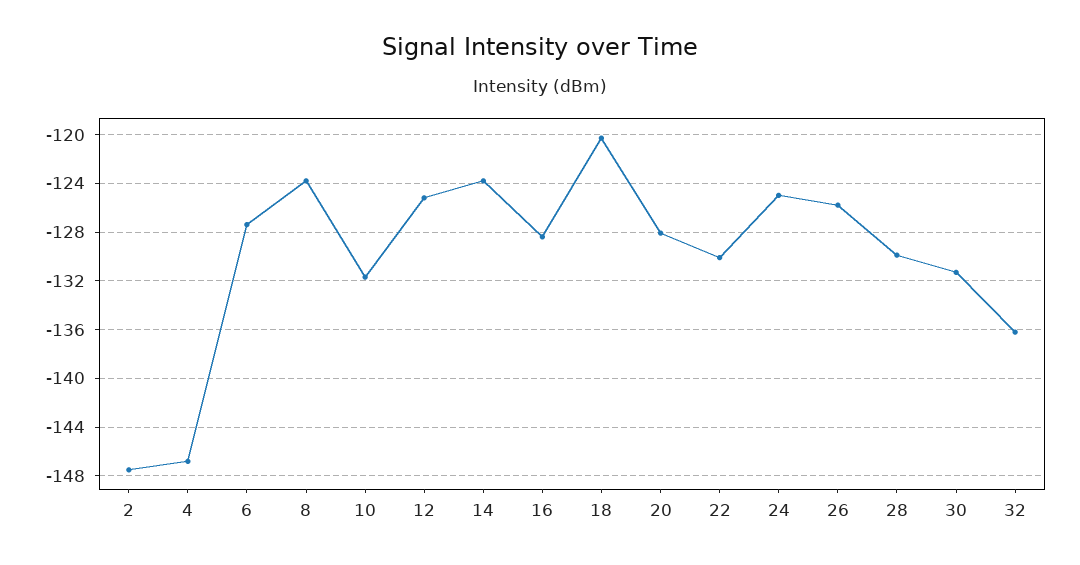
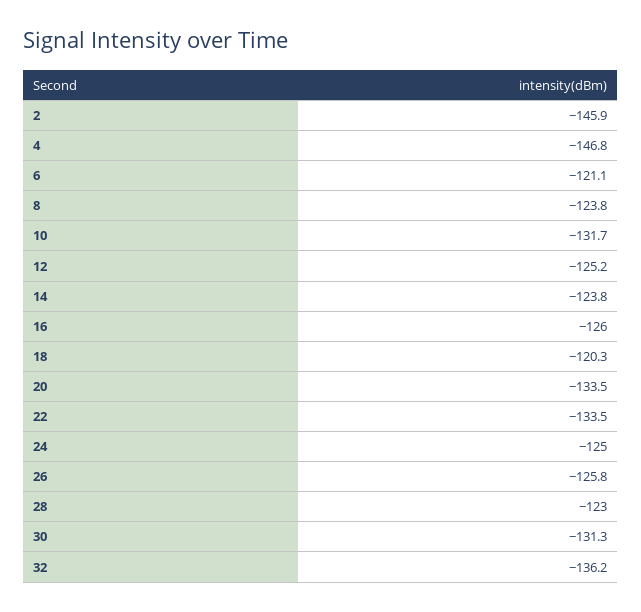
2: -147.5 -> -145.9
6: -127.5 -> -121.1
16: -128.5 -> -126
20: -128 -> -133.5
22: -130 -> -133.5
28: -130 -> -123

